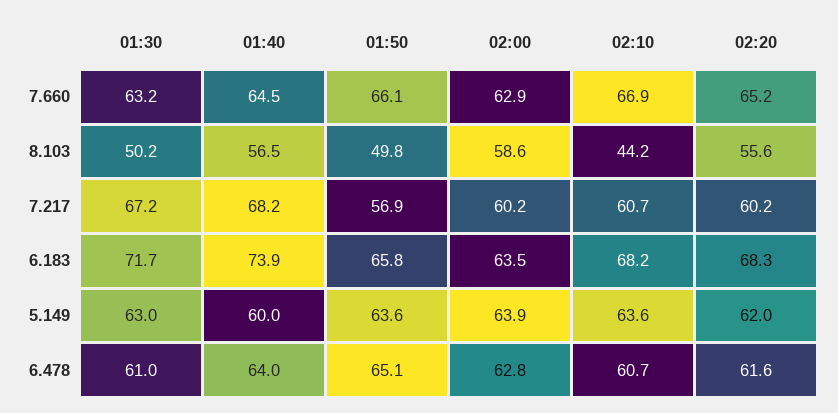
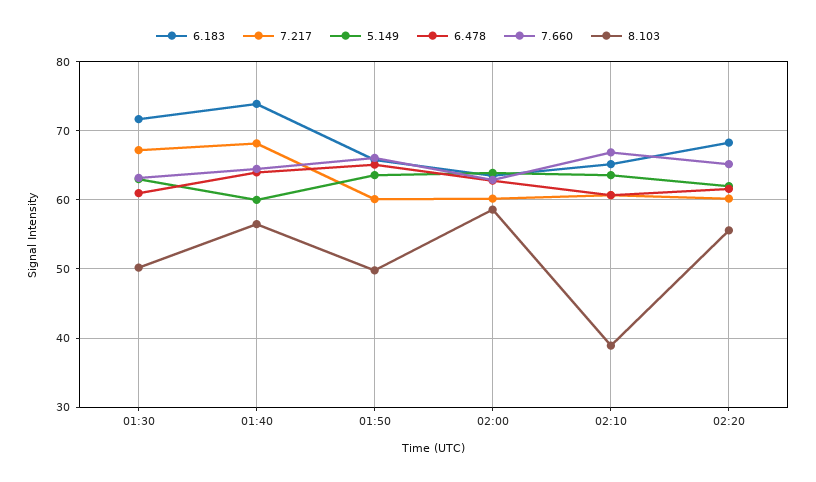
8.103, 02:10: 44.2 -> 39
7.217, 01:50: 56.9 -> 60
6.183, 02:10: 68.2 -> 65

